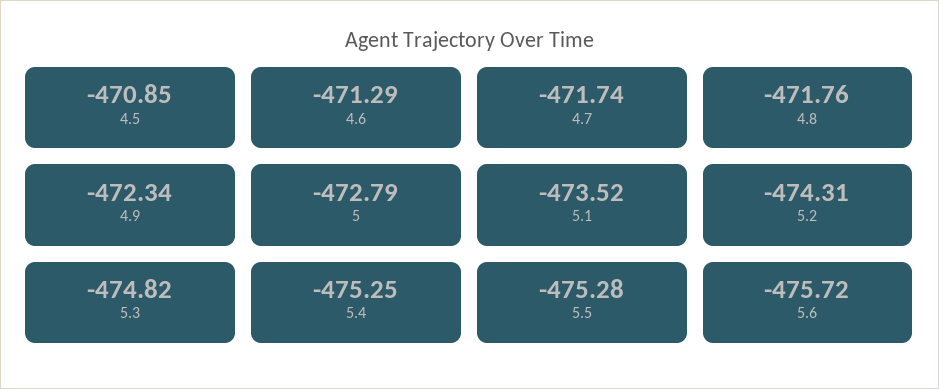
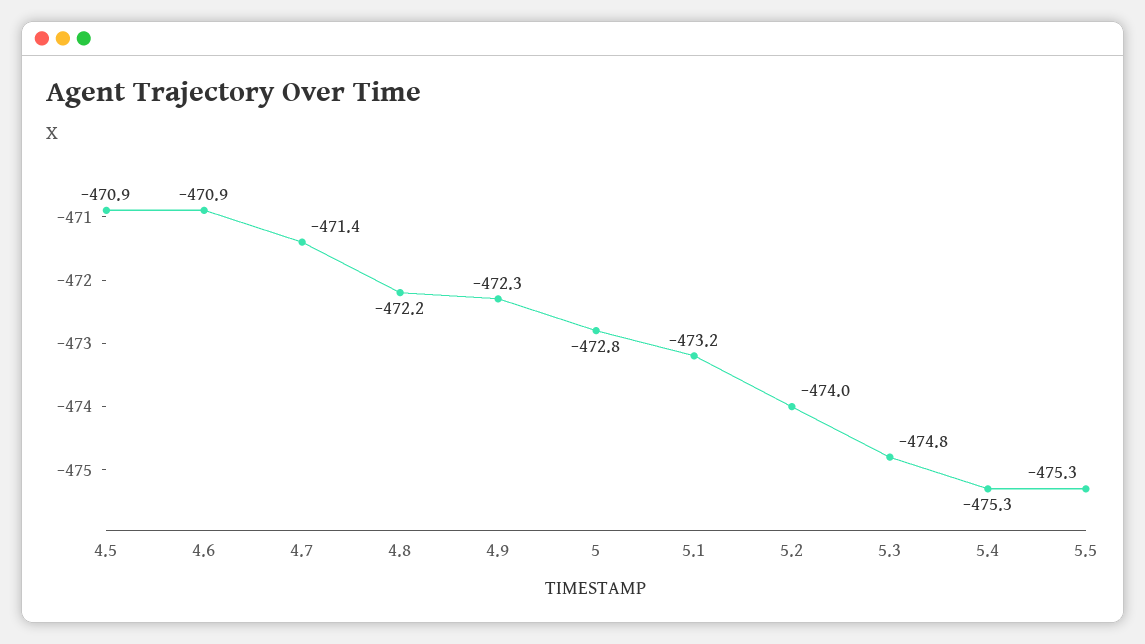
4.6: -471.29 -> -470.9
4.7: -471.74 -> -471.4
4.8: -471.76 -> -472.2
5.1: -473.52 -> -473.2
5.2: -474.31 -> -474
5.6: -475.72 -> none

